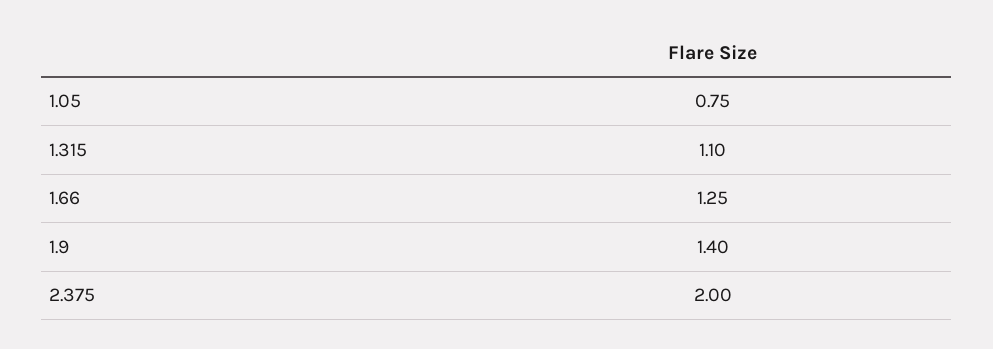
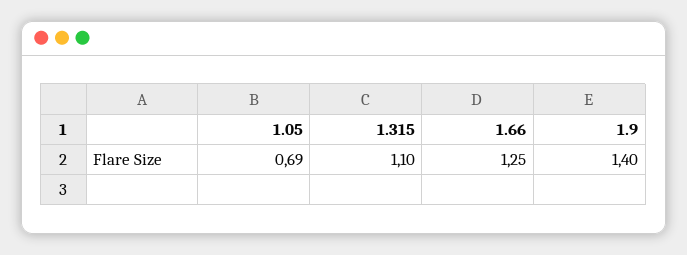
1.05: 0.75 -> 0.69
2.375: 2 -> none

